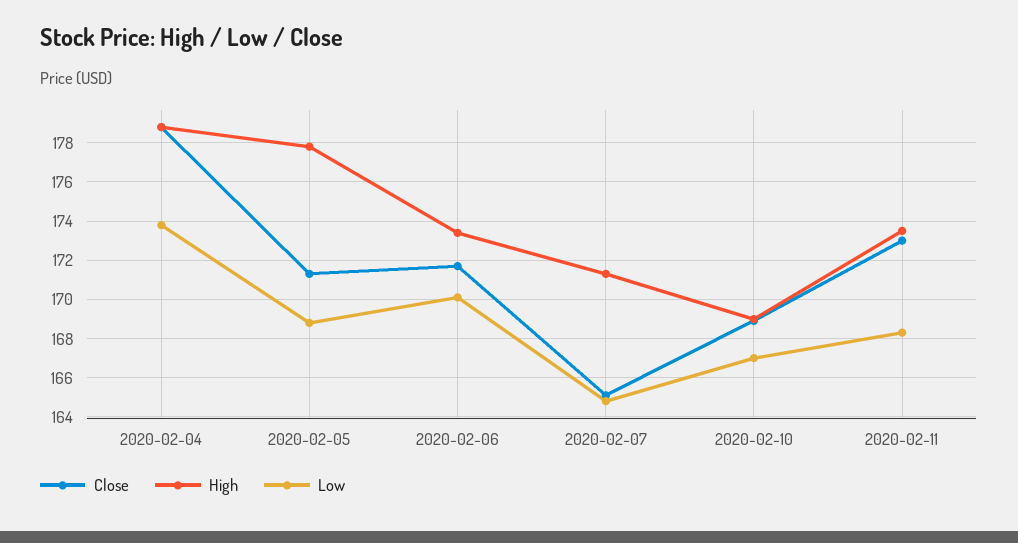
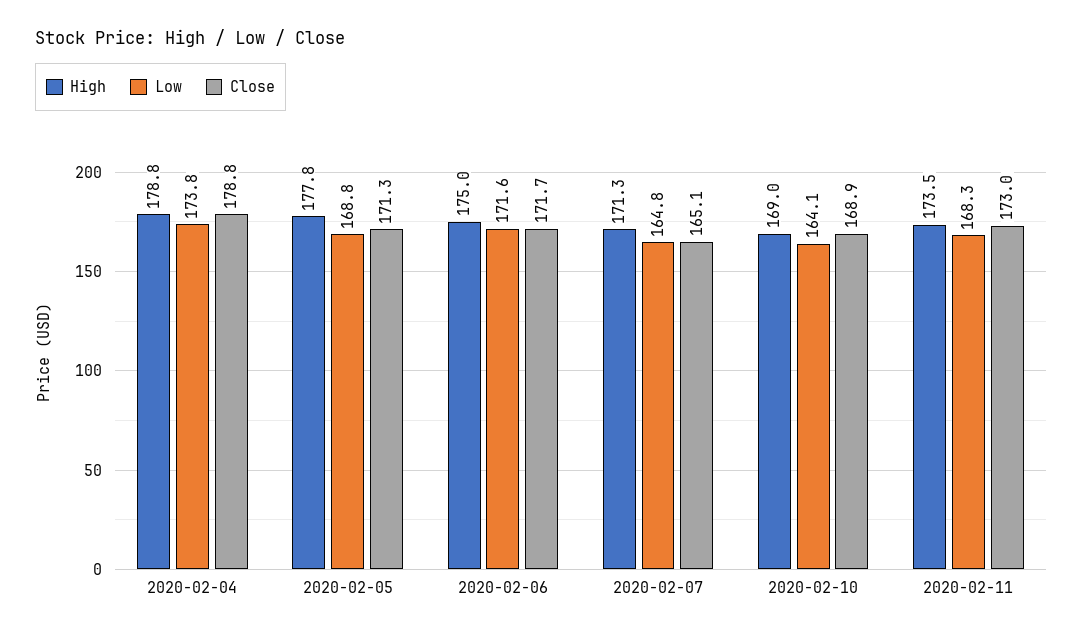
High, 2020-02-06: 173.5 -> 175
Low, 2020-02-06: 170 -> 171.6
Low, 2020-02-10: 167 -> 164.1

